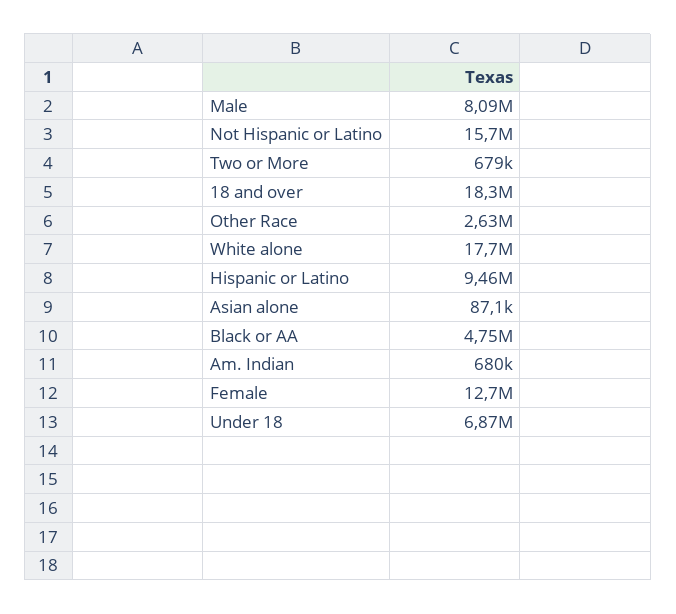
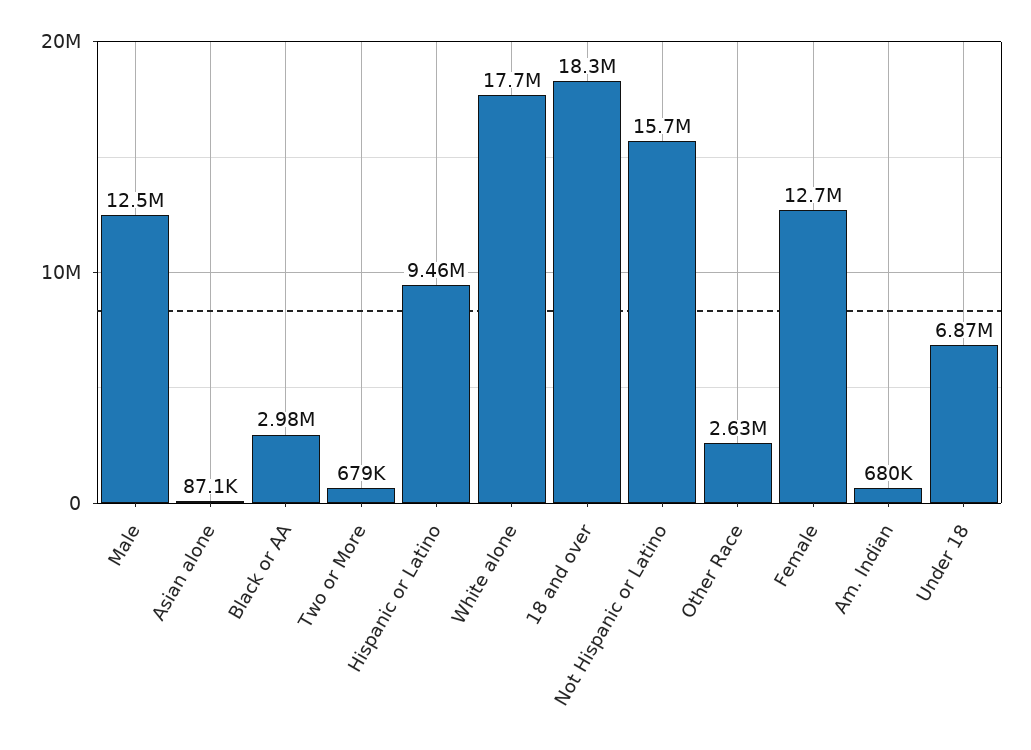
Male: 8090000 -> 12500000
Black or AA: 4750000 -> 2980000

